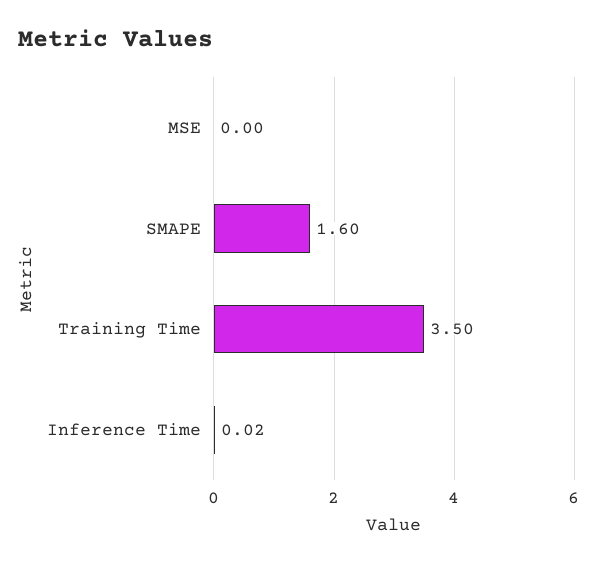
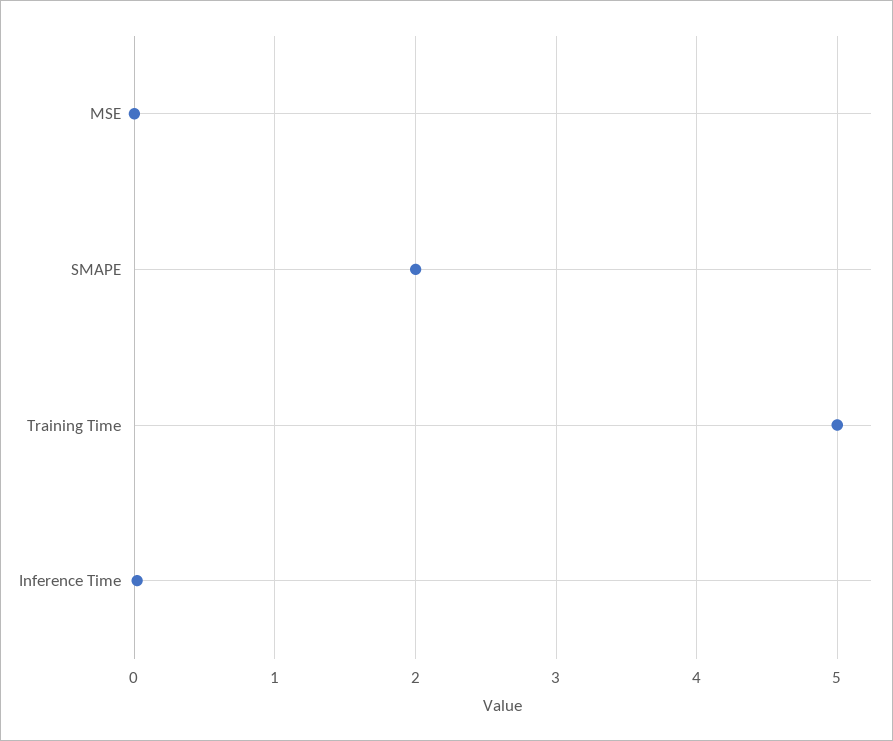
SMAPE: 1.6 -> 2
Training Time: 3.5 -> 5

